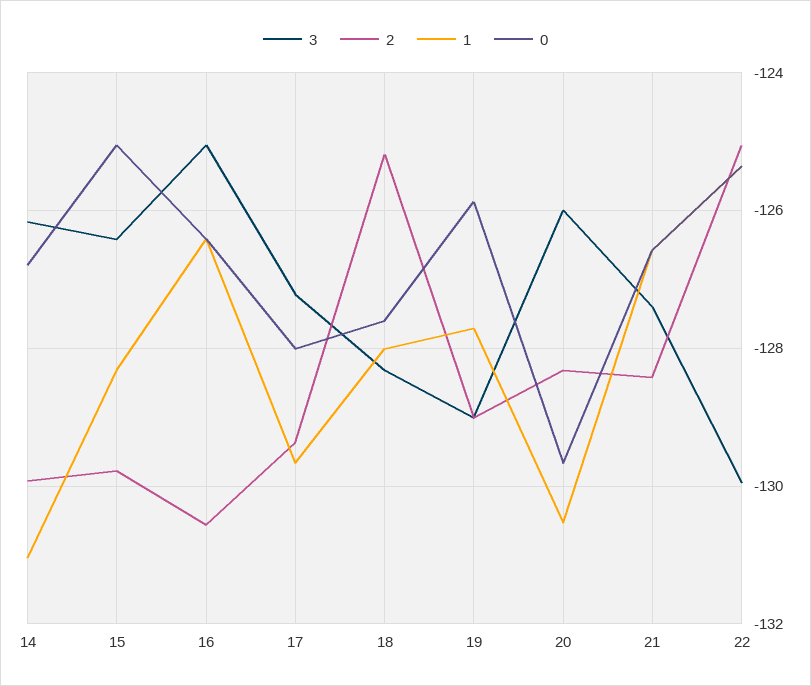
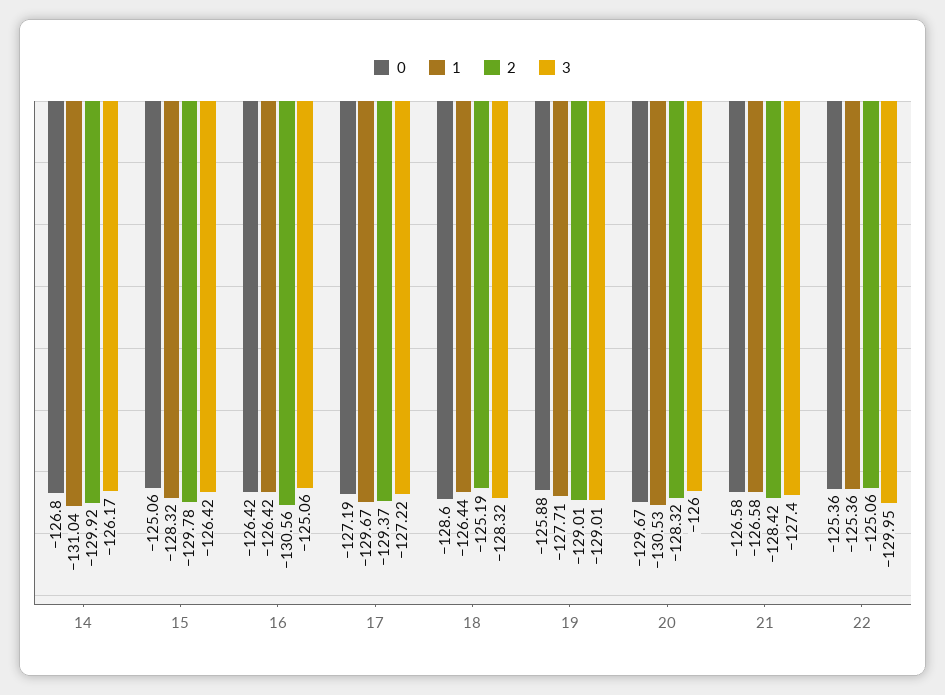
0, 17: -128 -> -127.19
1, 18: -128 -> -126.44
0, 18: -127.6 -> -128.6

